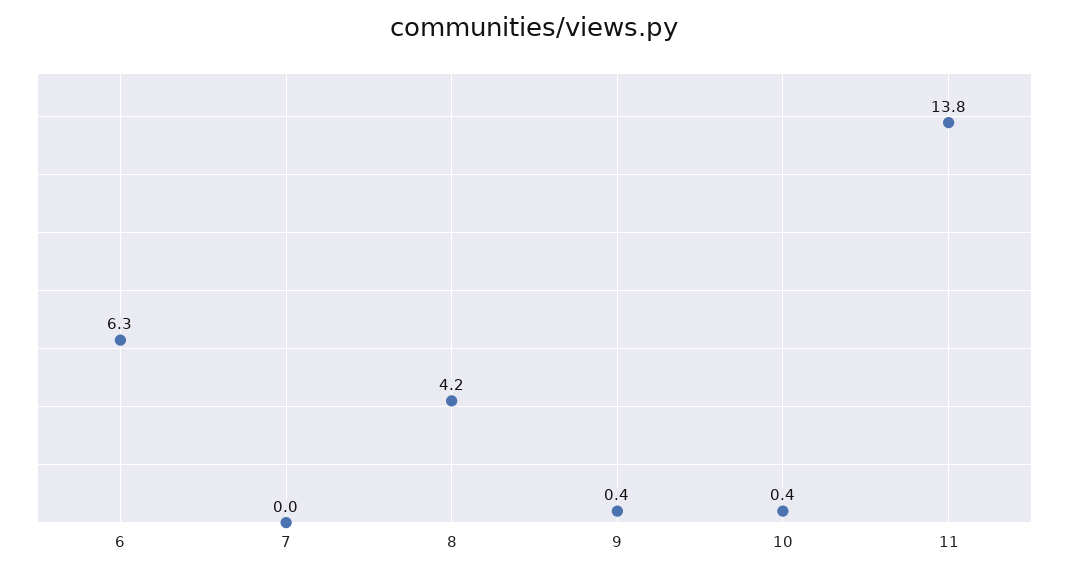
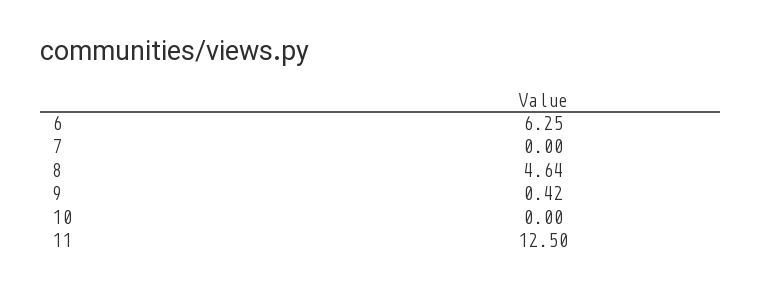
8: 4.2 -> 4.64
10: 0.4 -> 0
11: 13.8 -> 12.5

